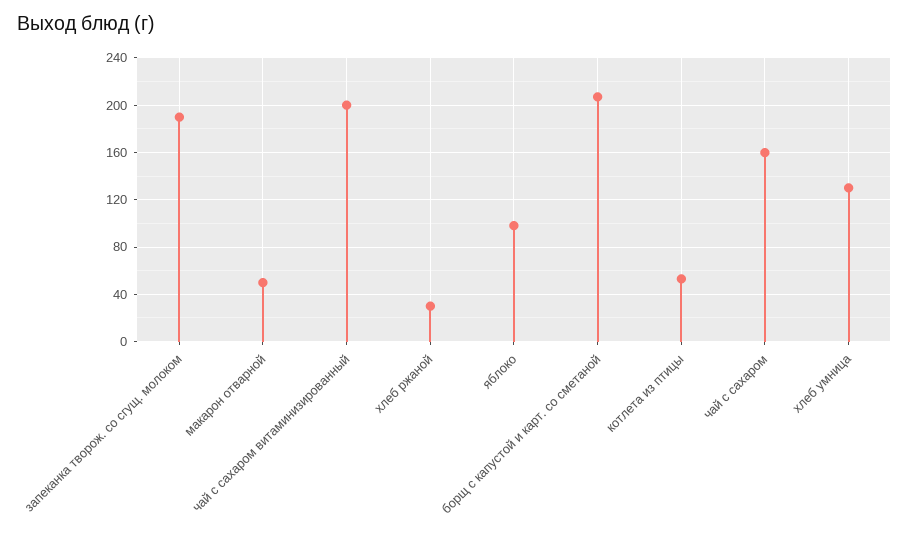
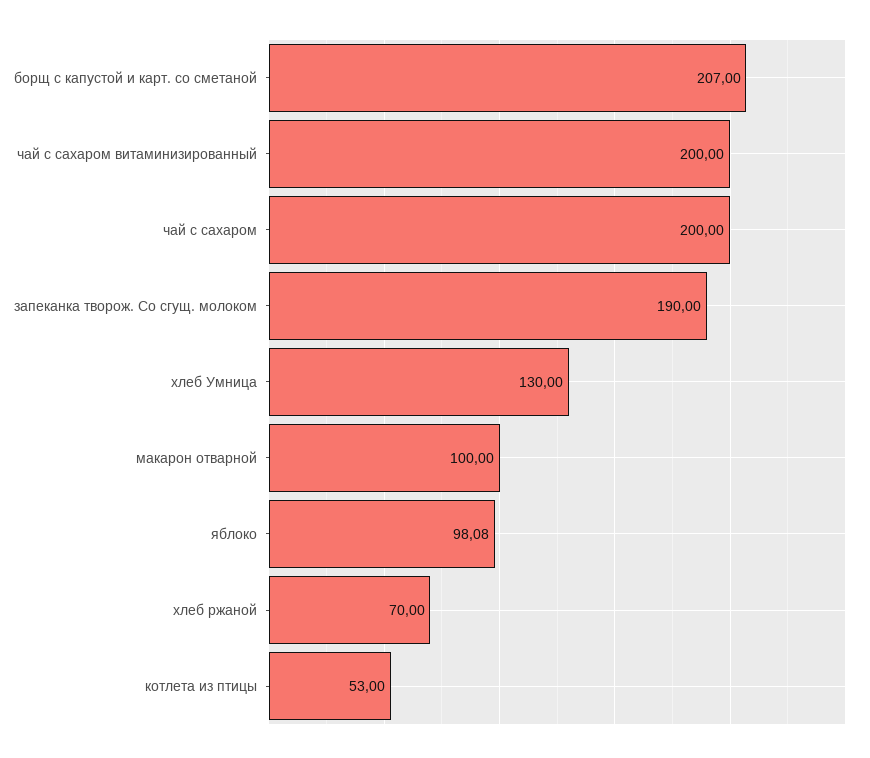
макарон отварной: 50 -> 100
хлеб ржаной: 30 -> 70
чай с сахаром: 160 -> 200

